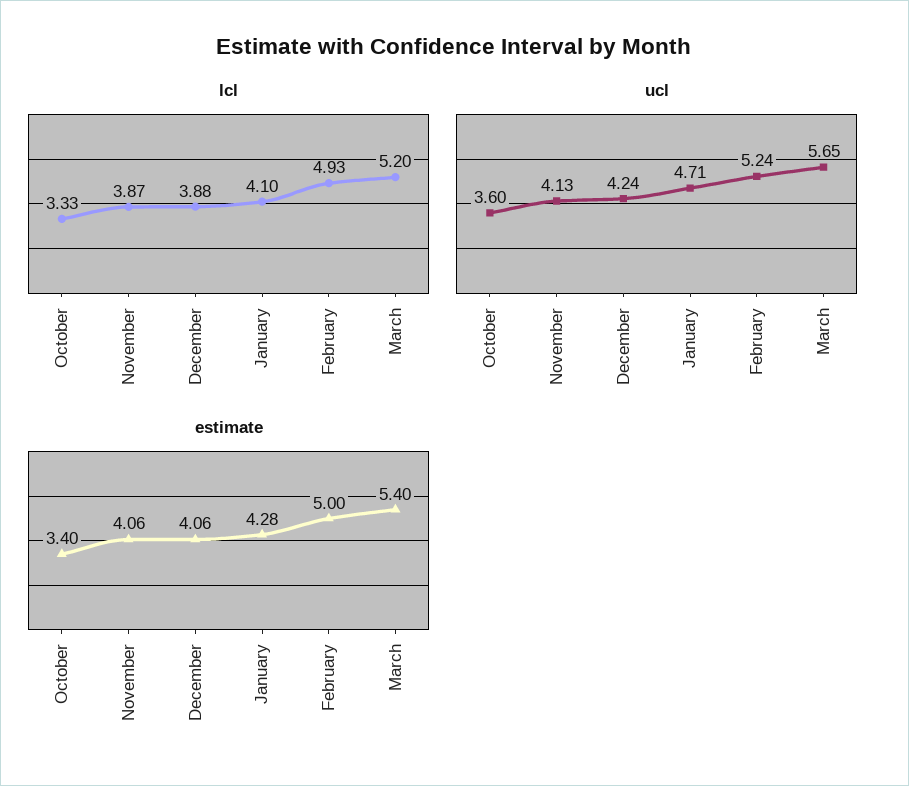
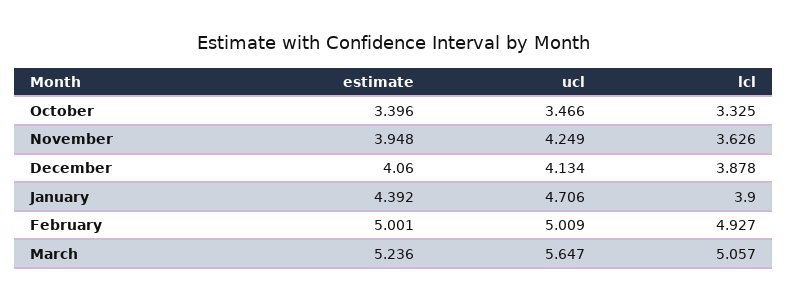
lcl, November: 3.87 -> 3.626
lcl, January: 4.1 -> 3.9
lcl, March: 5.2 -> 5.057
ucl, October: 3.6 -> 3.466
ucl, November: 4.13 -> 4.249
ucl, December: 4.24 -> 4.134
ucl, February: 5.24 -> 5.009
estimate, November: 4.06 -> 3.948
estimate, January: 4.28 -> 4.392
estimate, March: 5.4 -> 5.236

